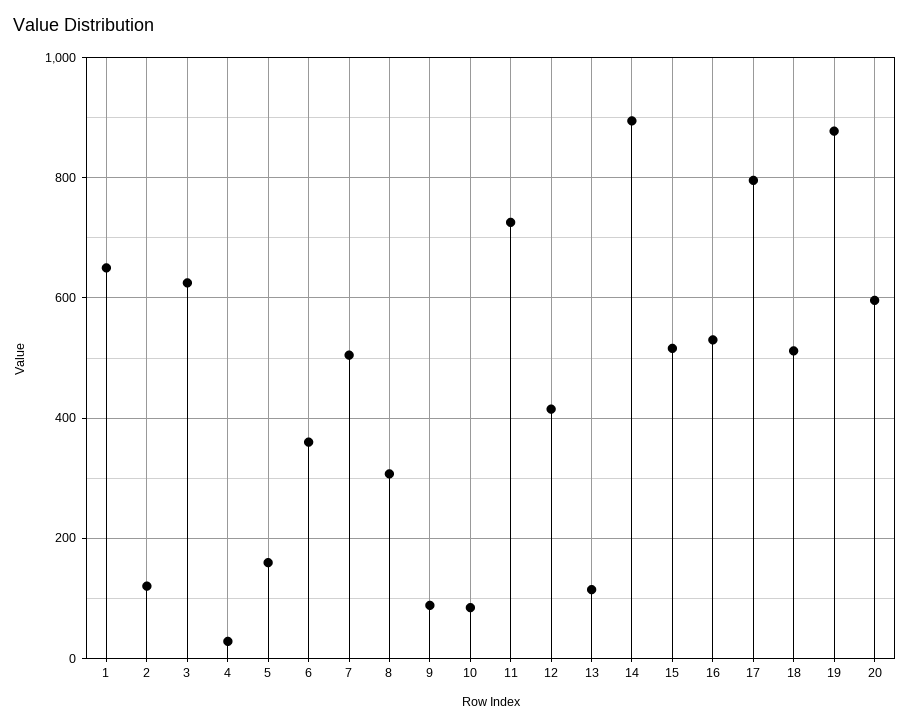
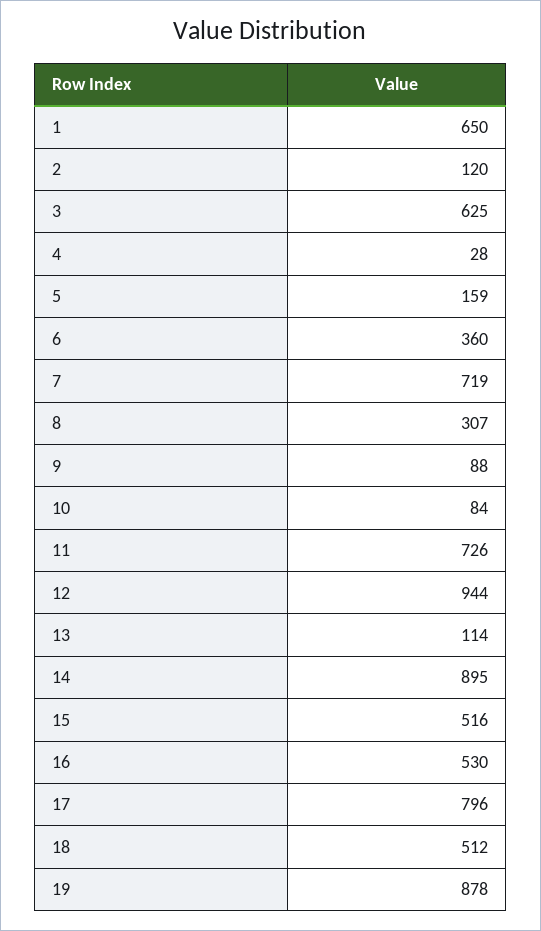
7: 500 -> 719
12: 420 -> 944
20: 600 -> none

